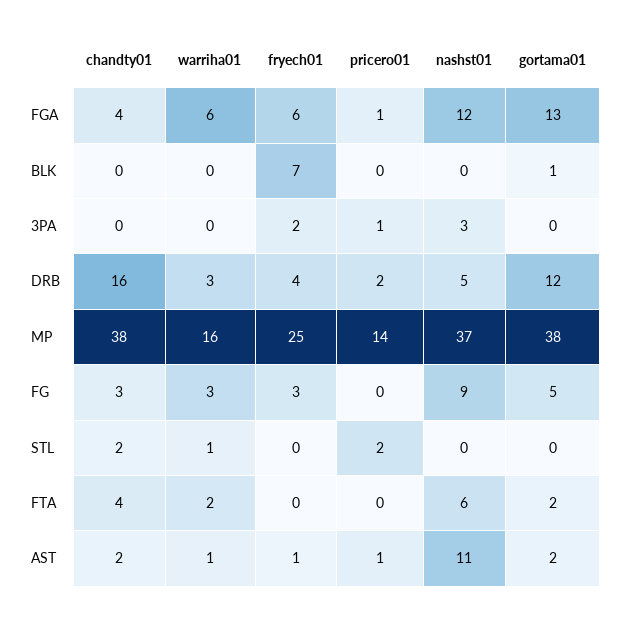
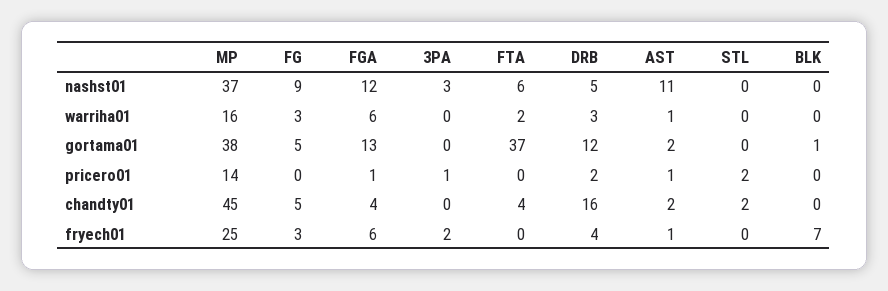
chandty01, MP: 38 -> 45
chandty01, FG: 3 -> 5
warriha01, STL: 1 -> 0
gortama01, FTA: 2 -> 37

